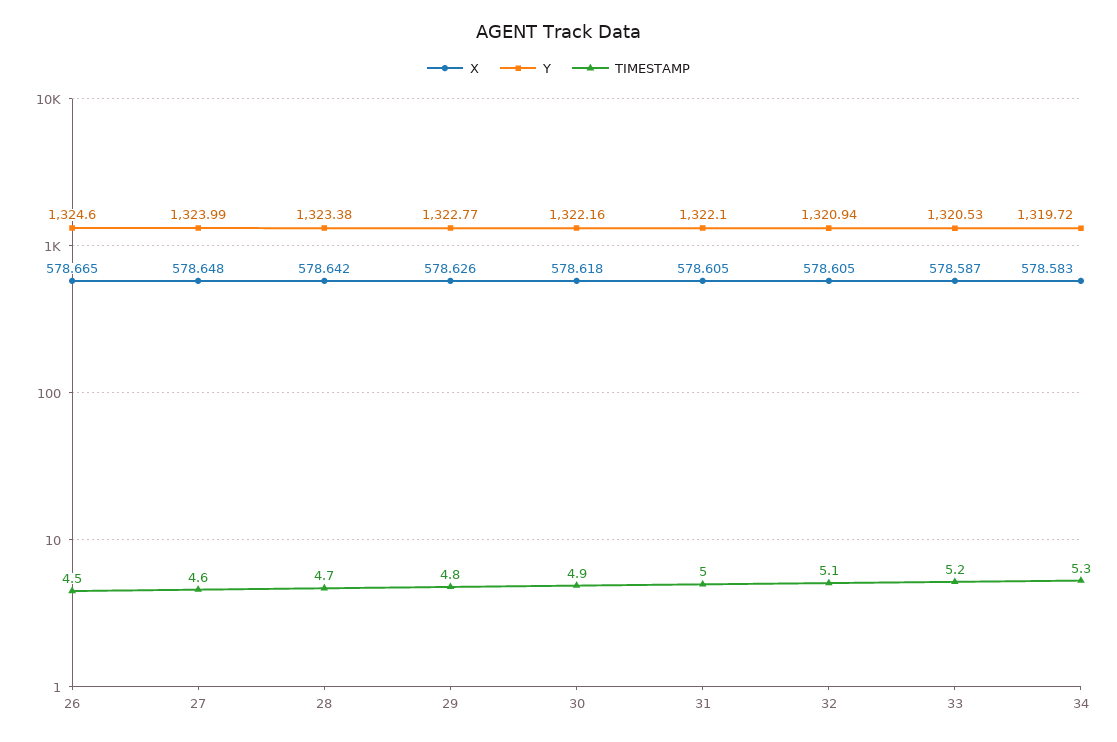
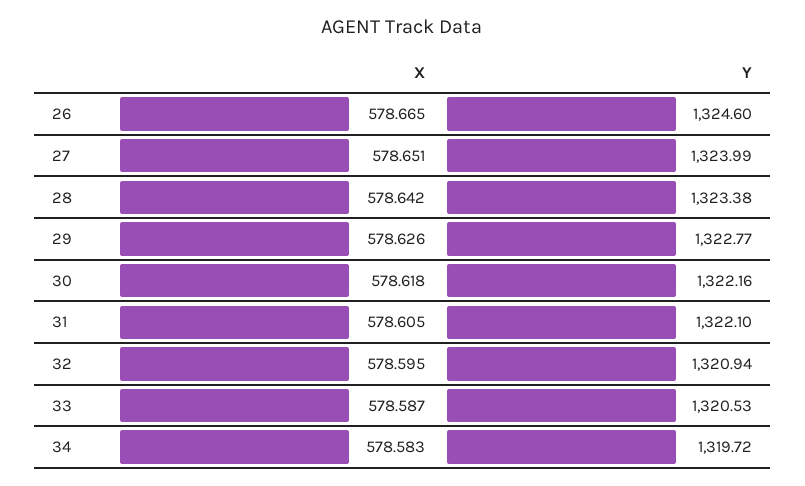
TIMESTAMP, 26: 4.5 -> none
X, 27: 578.648 -> 578.651
TIMESTAMP, 27: 4.6 -> none
TIMESTAMP, 28: 4.7 -> none
TIMESTAMP, 29: 4.8 -> none
TIMESTAMP, 30: 4.9 -> none
TIMESTAMP, 31: 5 -> none
X, 32: 578.605 -> 578.595
TIMESTAMP, 32: 5.1 -> none
TIMESTAMP, 33: 5.2 -> none
TIMESTAMP, 34: 5.3 -> none

